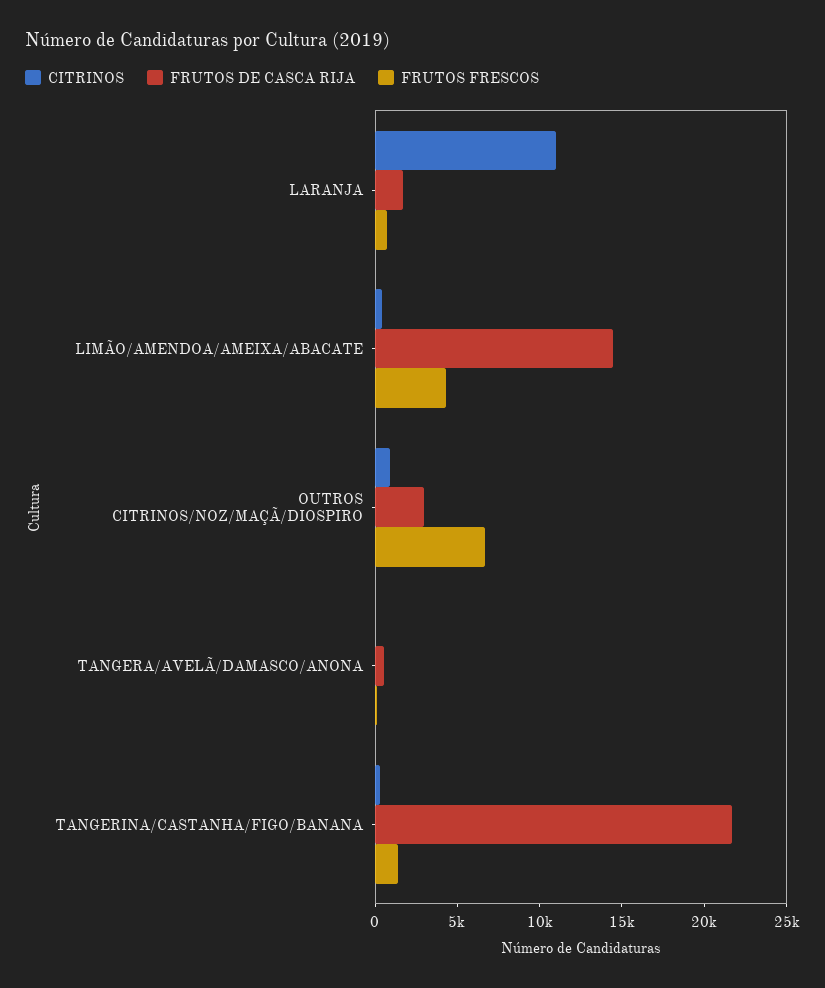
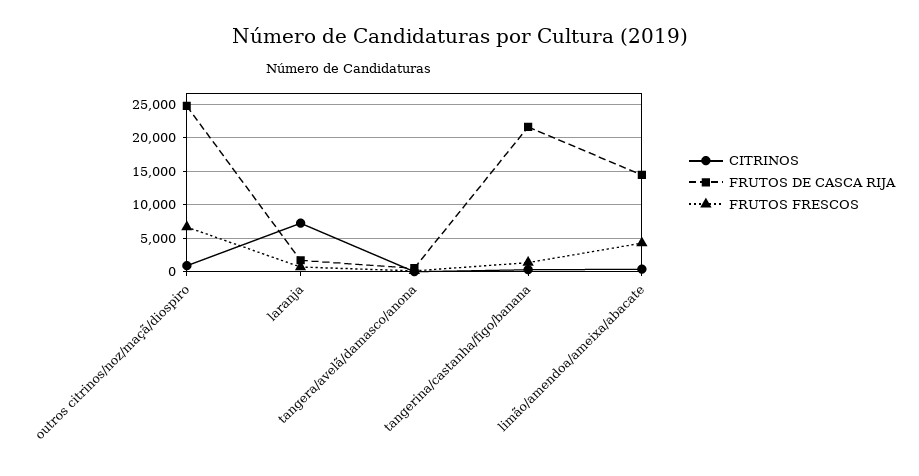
CITRINOS, LARANJA: 11000 -> 7000
FRUTOS DE CASCA RIJA, OUTROS CITRINOS/NOZ/MAÇÃ/DIOSPIRO: 3000 -> 25000

